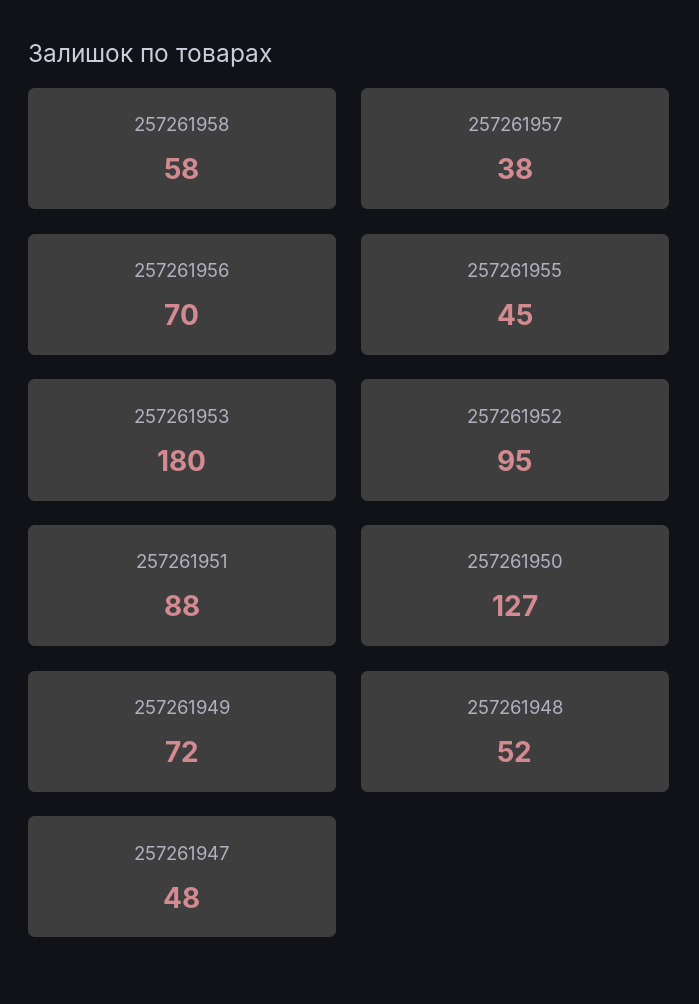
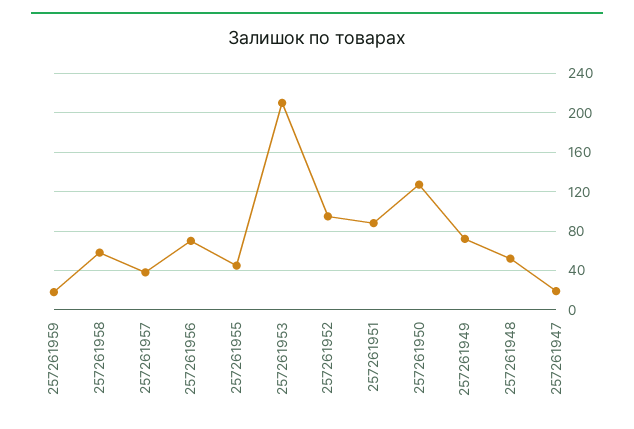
257261953: 180 -> 210
257261947: 48 -> 20
257261959: none -> 20

